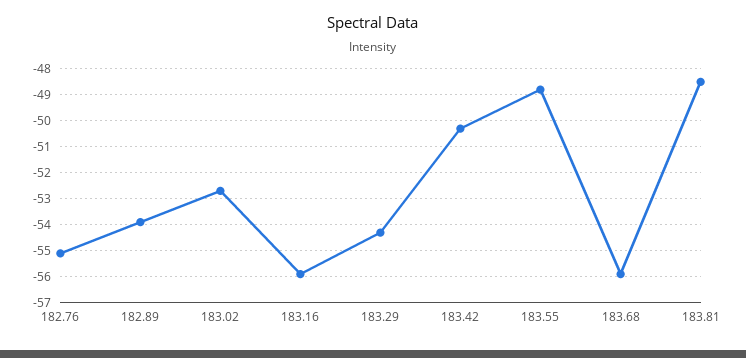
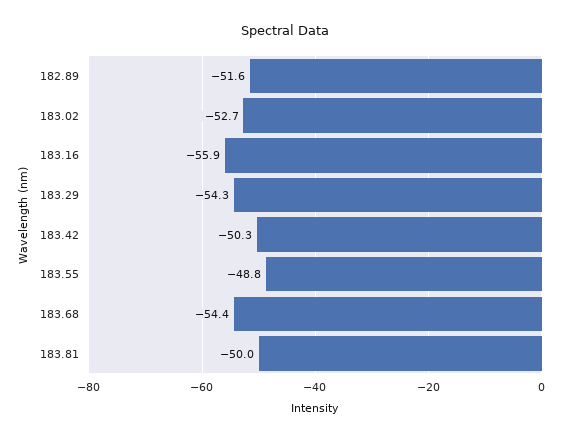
182.76: -55 -> none
182.89: -54 -> -51.6
183.68: -56 -> -54.4
183.81: -48.5 -> -50

